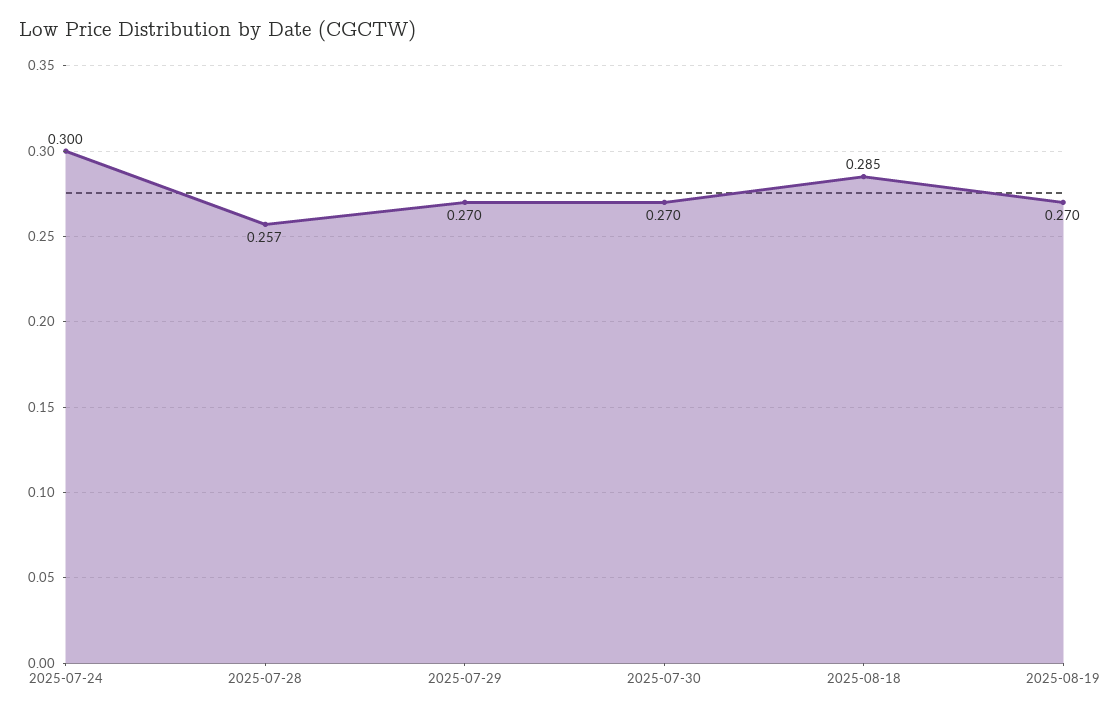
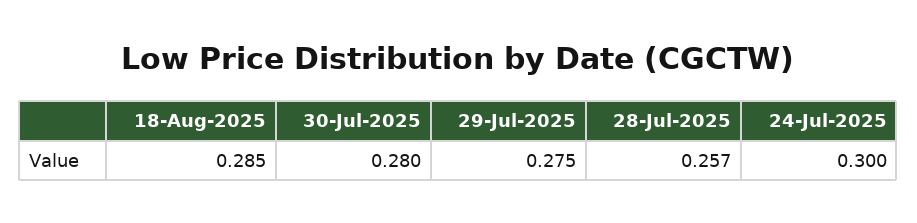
2025-07-29: 0.27 -> 0.275
2025-07-30: 0.27 -> 0.28
2025-08-19: 0.27 -> none

